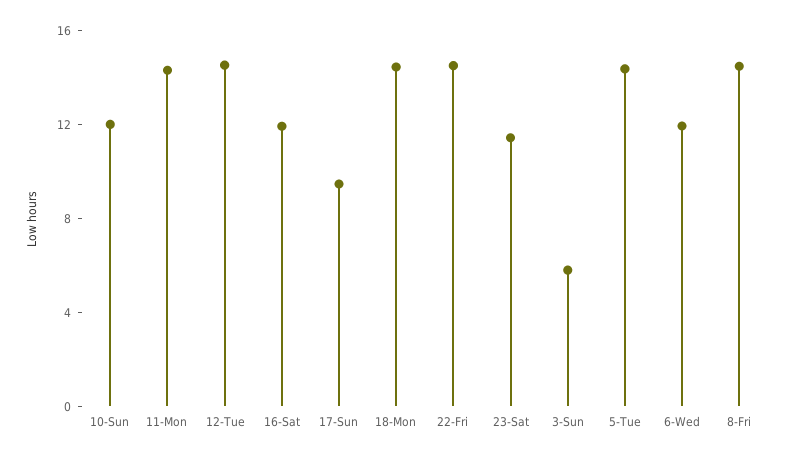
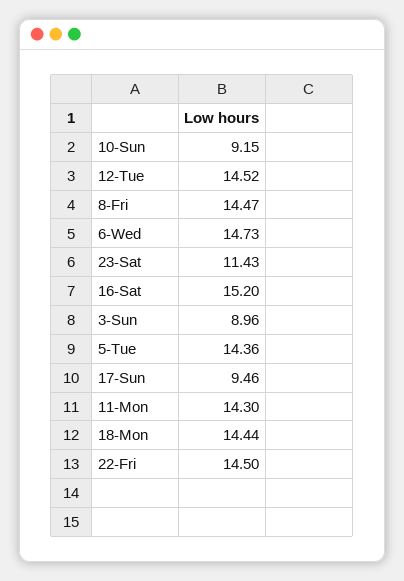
10-Sun: 12 -> 9.15
16-Sat: 12 -> 15.2
3-Sun: 6 -> 8.96
6-Wed: 12 -> 14.73

